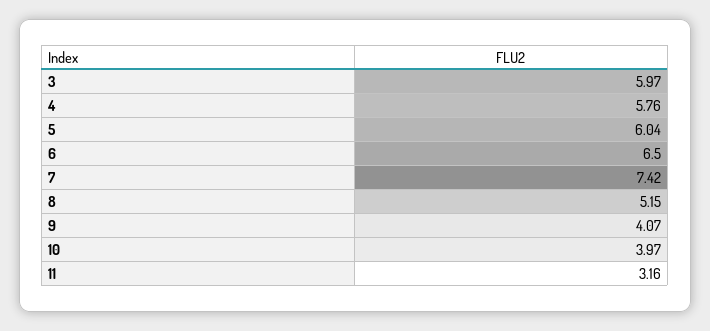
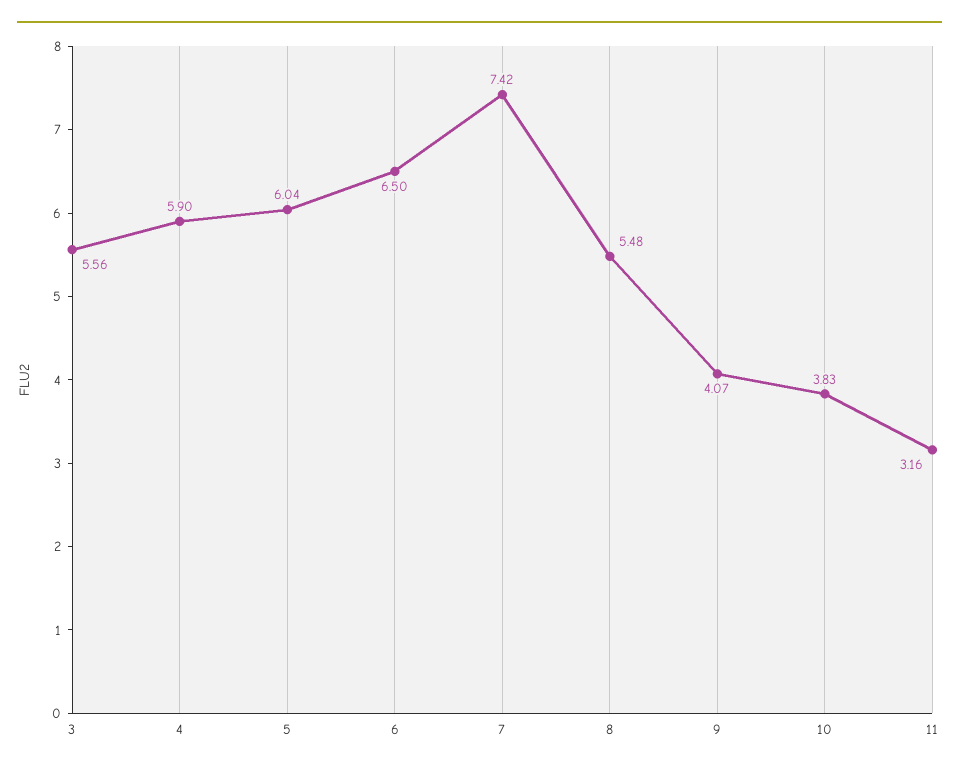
3: 5.97 -> 5.56
4: 5.76 -> 5.9
8: 5.15 -> 5.48
10: 3.97 -> 3.83

